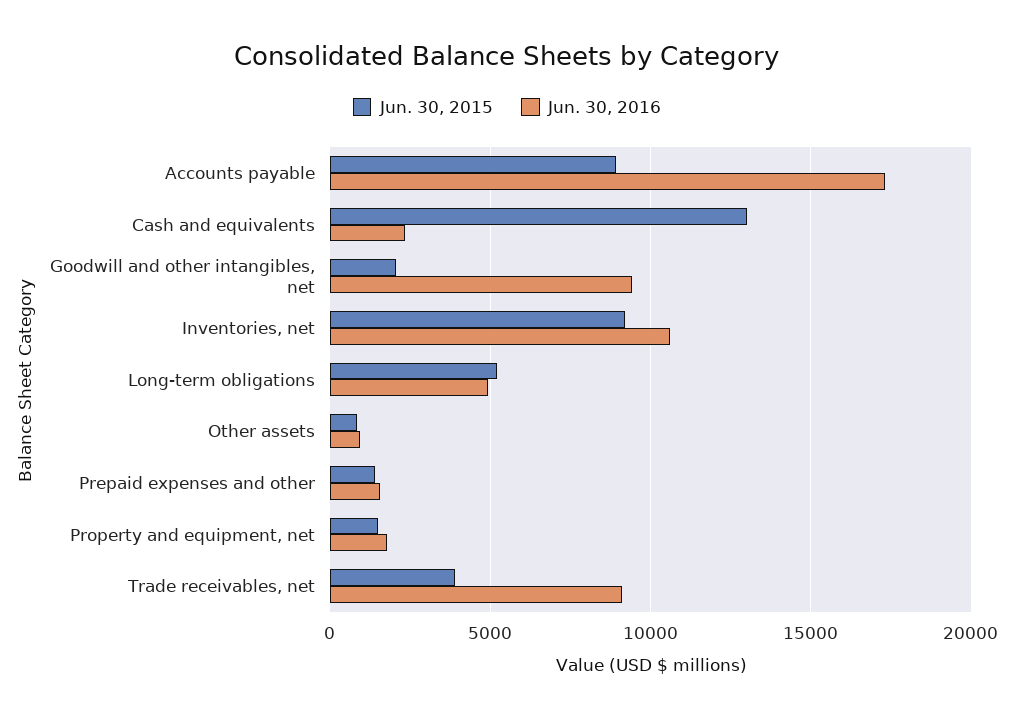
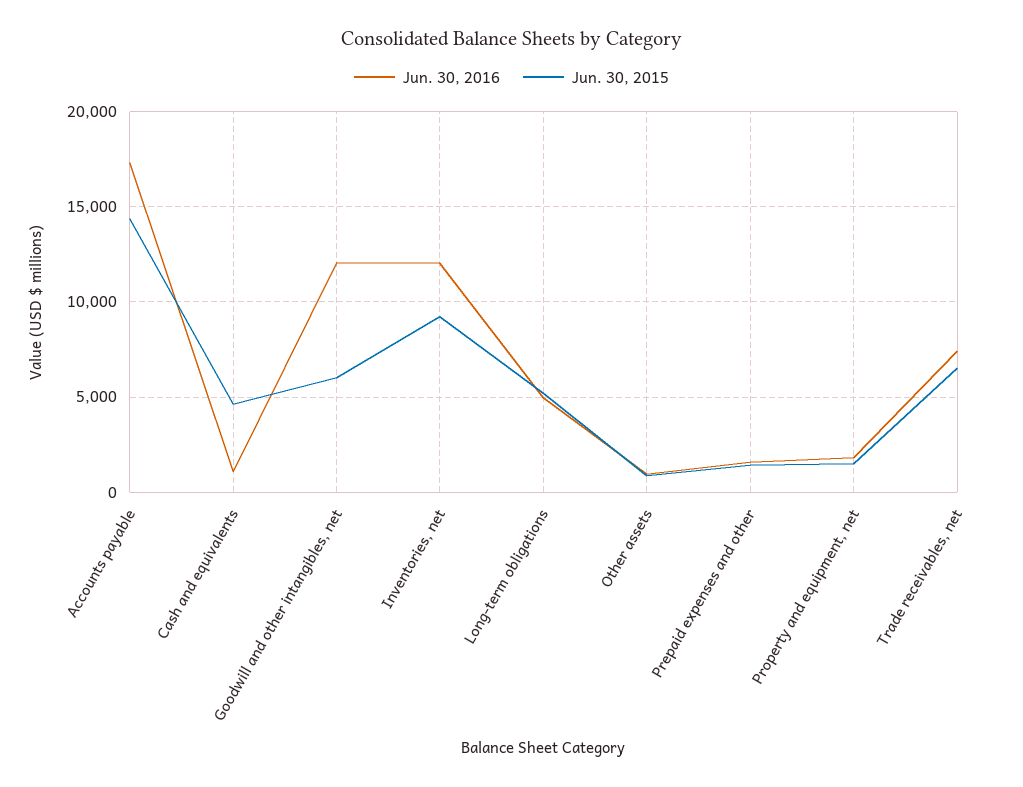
Jun. 30, 2015, Accounts payable: 9000 -> 14500
Jun. 30, 2015, Cash and equivalents: 13000 -> 4500
Jun. 30, 2016, Cash and equivalents: 2500 -> 1000
Jun. 30, 2015, Goodwill and other intangibles, net: 2000 -> 6000
Jun. 30, 2016, Goodwill and other intangibles, net: 9500 -> 12000
Jun. 30, 2016, Inventories, net: 10500 -> 12000
Jun. 30, 2015, Trade receivables, net: 4000 -> 6500
Jun. 30, 2016, Trade receivables, net: 9000 -> 7500

